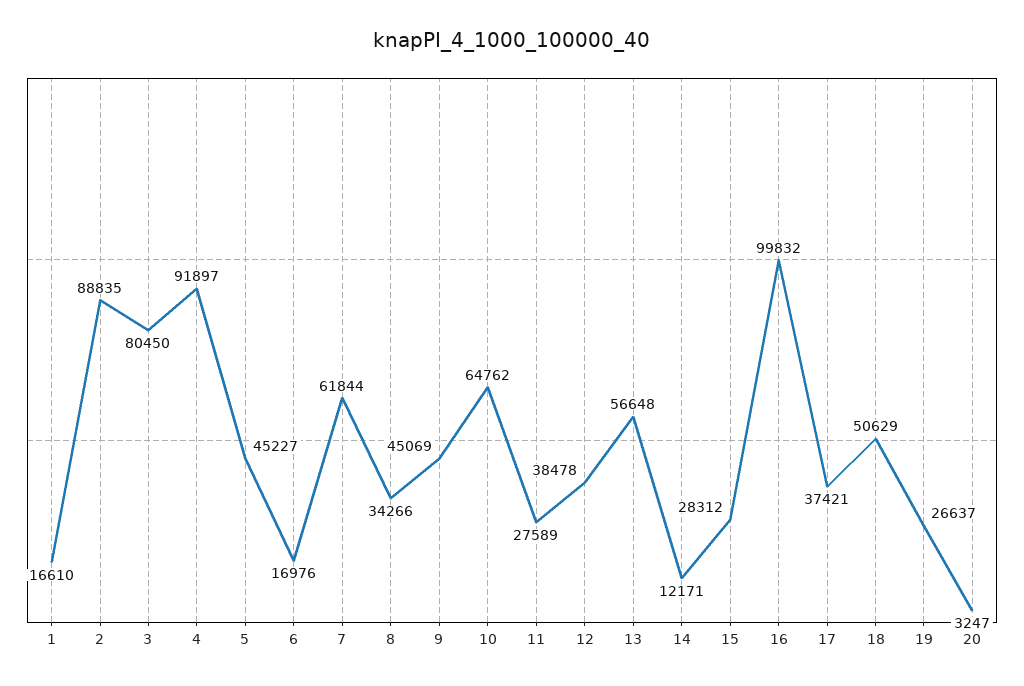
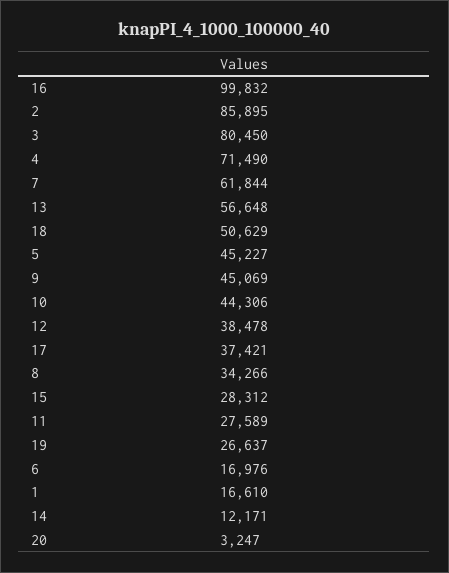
2: 88835 -> 85895
4: 91897 -> 71490
10: 64762 -> 44306

